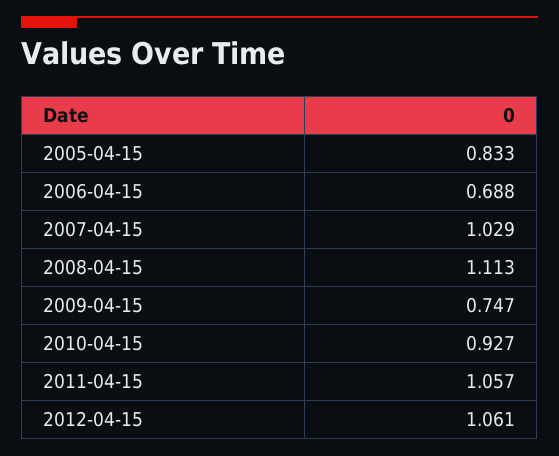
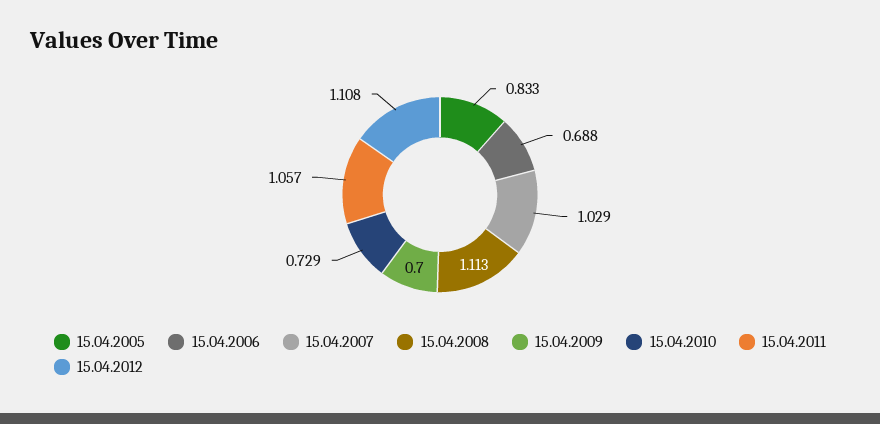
2009-04-15: 0.747 -> 0.7
2010-04-15: 0.927 -> 0.729
2012-04-15: 1.061 -> 1.108

